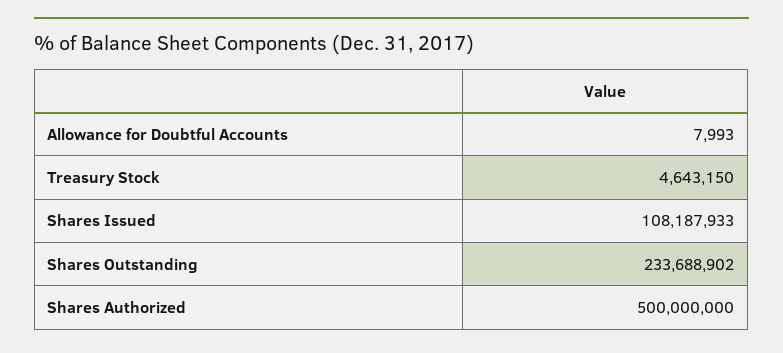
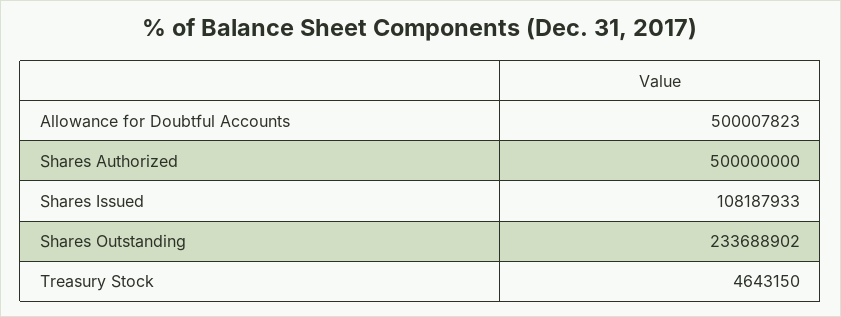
Allowance for Doubtful Accounts: 7993 -> 500007823

